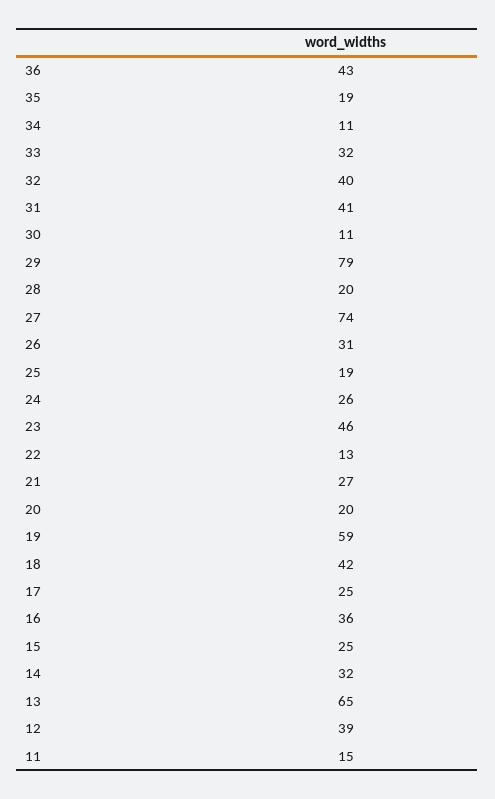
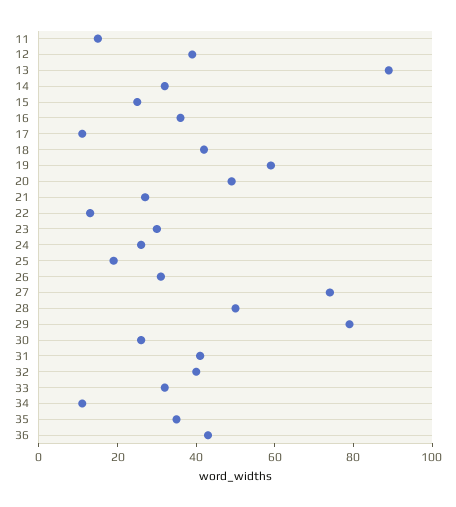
35: 19 -> 35
30: 11 -> 25
28: 20 -> 50
23: 46 -> 30
20: 20 -> 50
17: 25 -> 10
13: 65 -> 90

